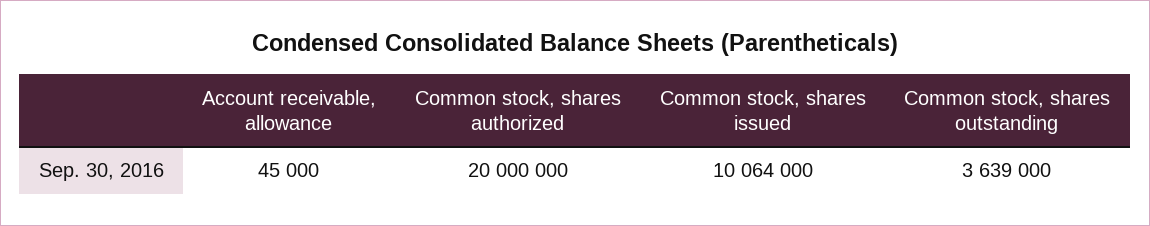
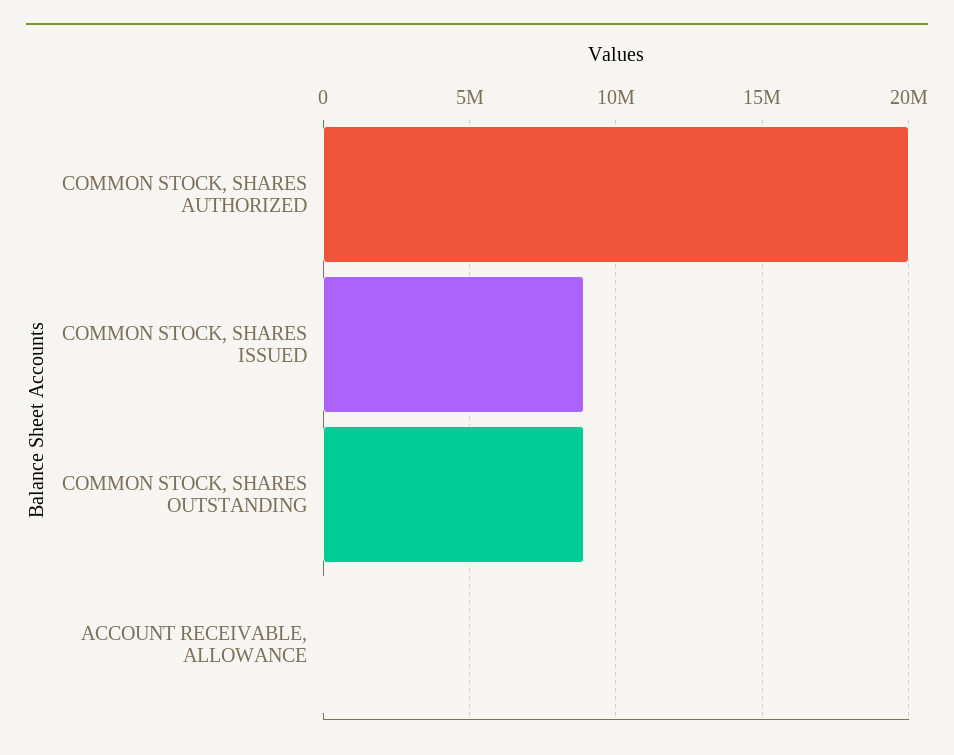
Common stock, shares issued: 10064000 -> 9000000
Common stock, shares outstanding: 3639000 -> 9000000

